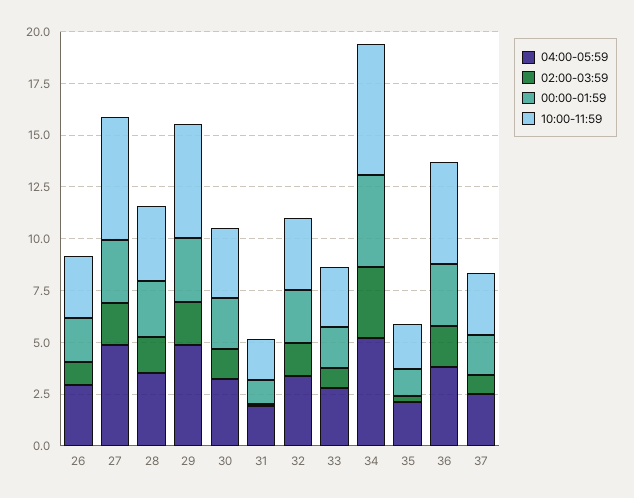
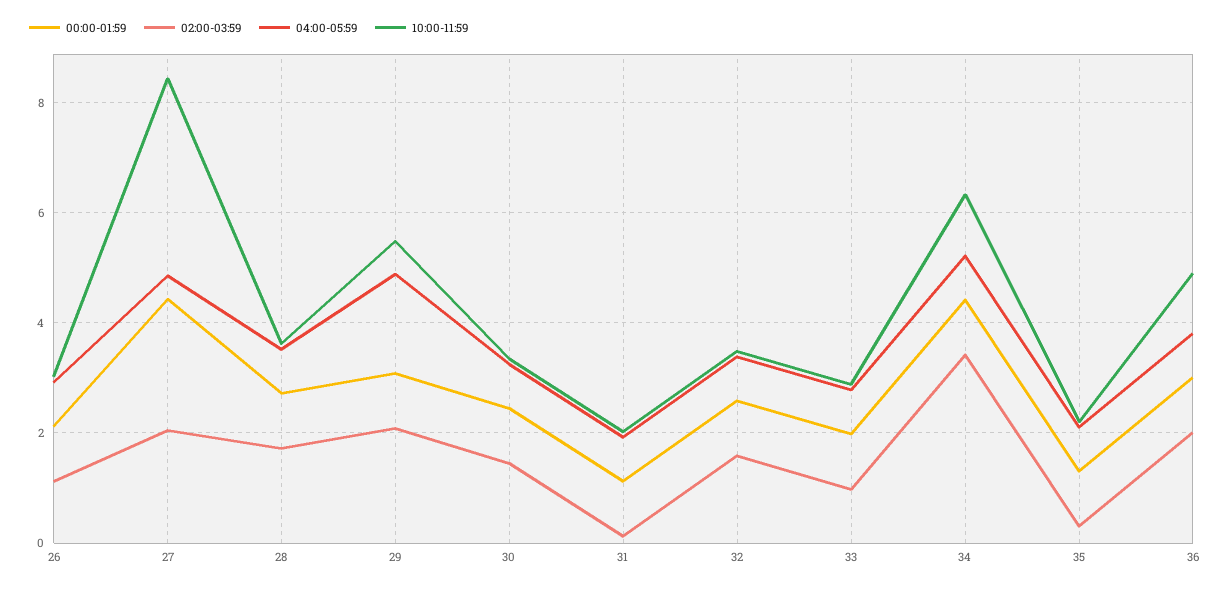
00:00-01:59, 27: 3 -> 4.4
10:00-11:59, 27: 6 -> 8.4
04:00-05:59, 37: 2.5 -> none
02:00-03:59, 37: 1 -> none
00:00-01:59, 37: 2 -> none
10:00-11:59, 37: 3 -> none

